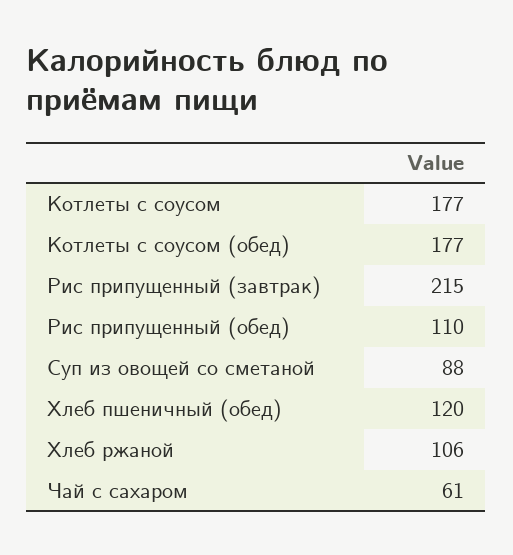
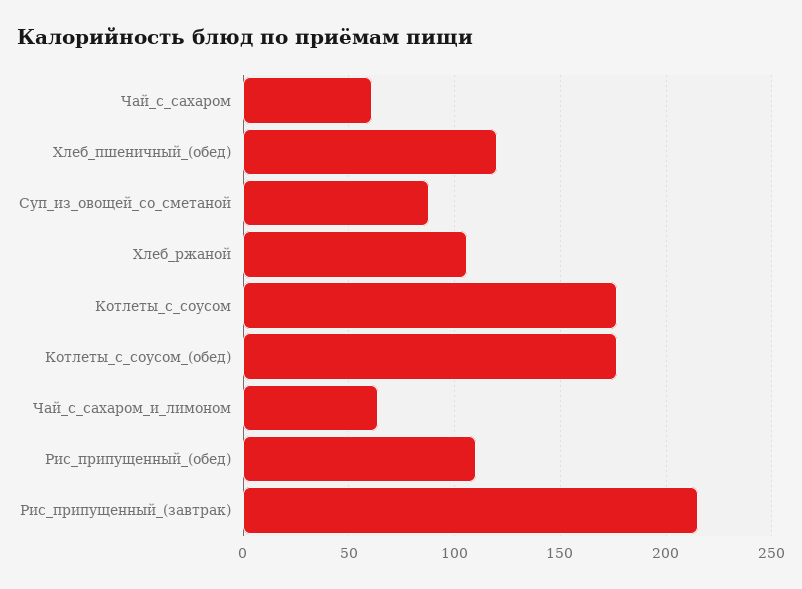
Чай_с_сахаром_и_лимоном: none -> 65

